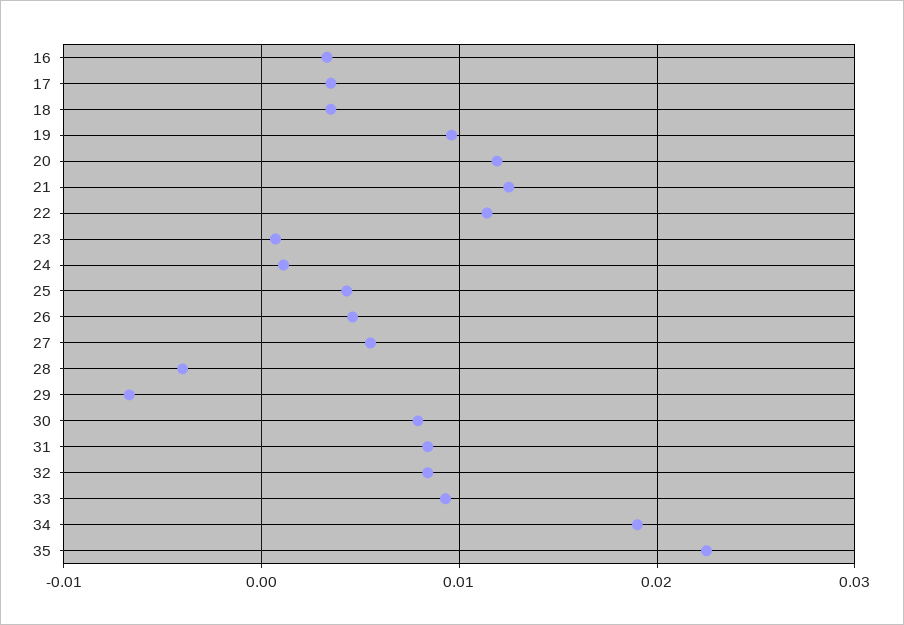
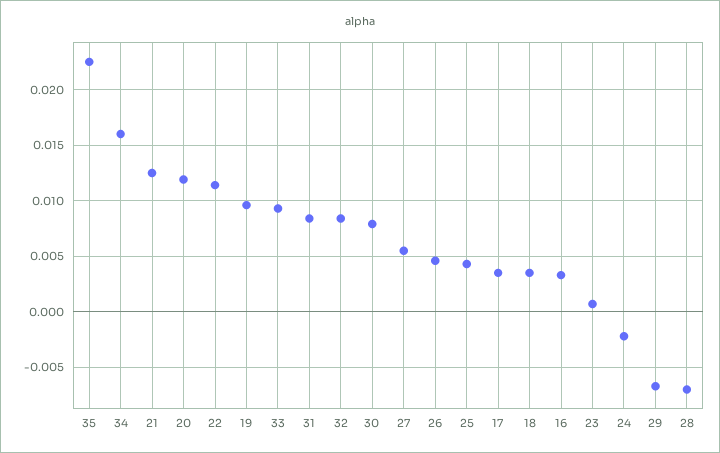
24: 0.001 -> -0.002
28: -0.004 -> -0.007
34: 0.019 -> 0.016

